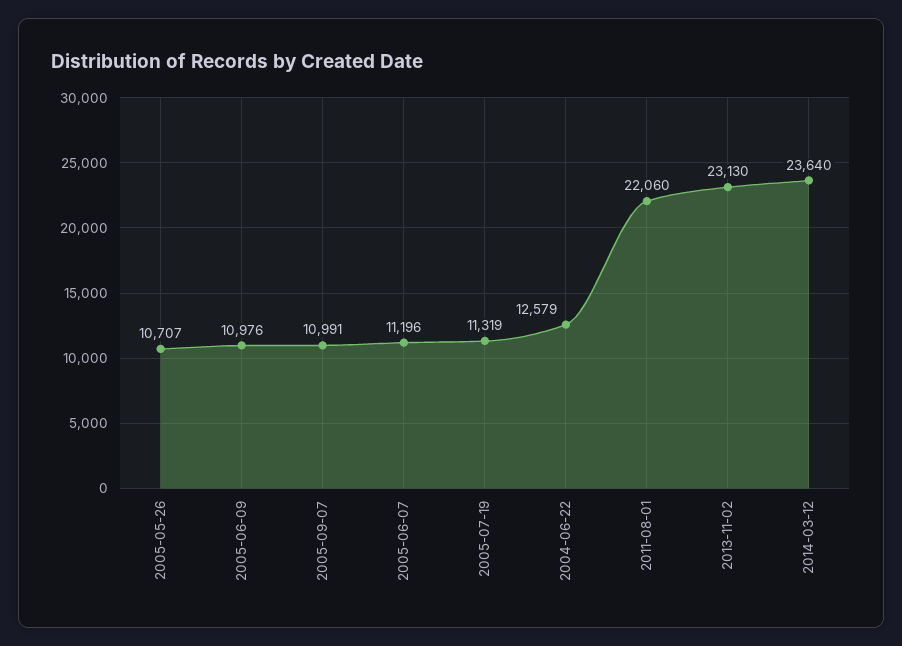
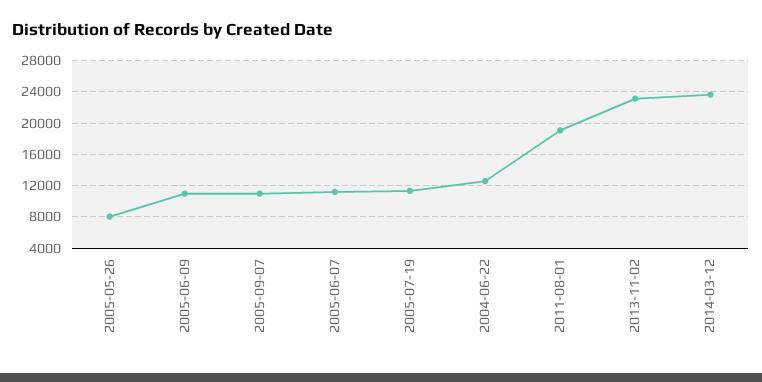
2005-05-26: 10707 -> 8000
2011-08-01: 22060 -> 19000

